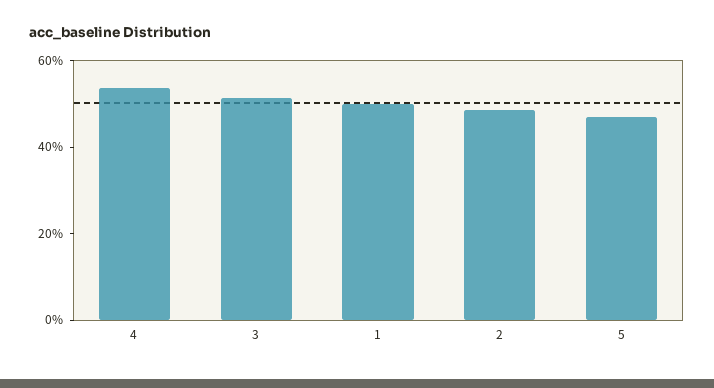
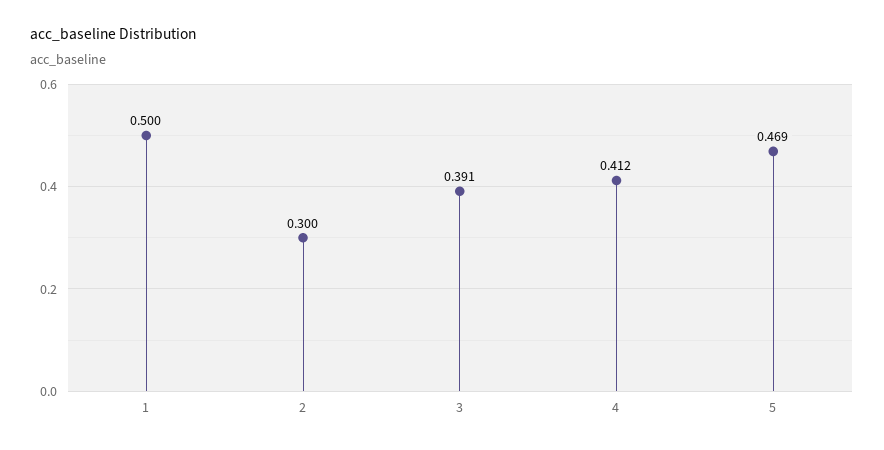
4: 0.55 -> 0.412
3: 0.5 -> 0.391
2: 0.5 -> 0.3

